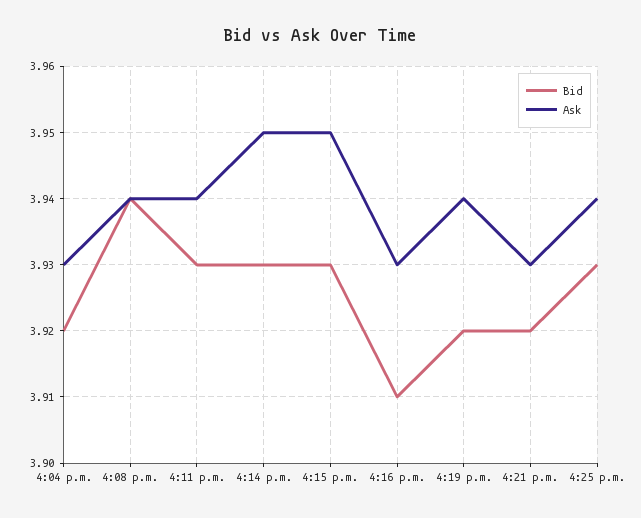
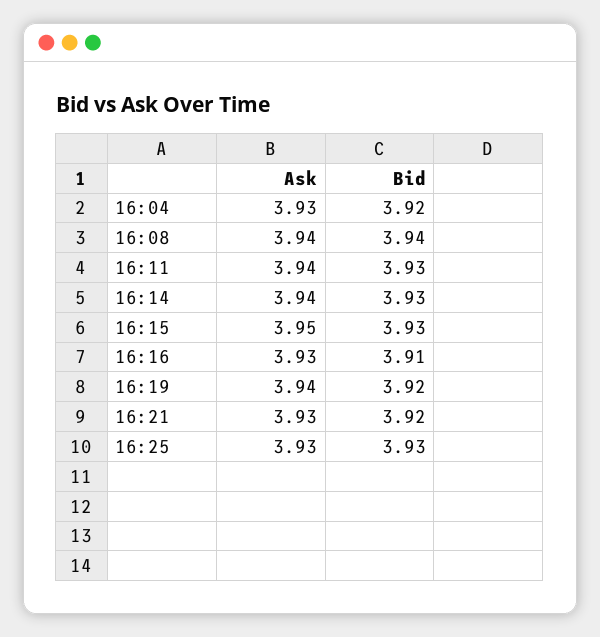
Ask, 4:14 p.m.: 3.95 -> 3.94
Ask, 4:25 p.m.: 3.94 -> 3.93

